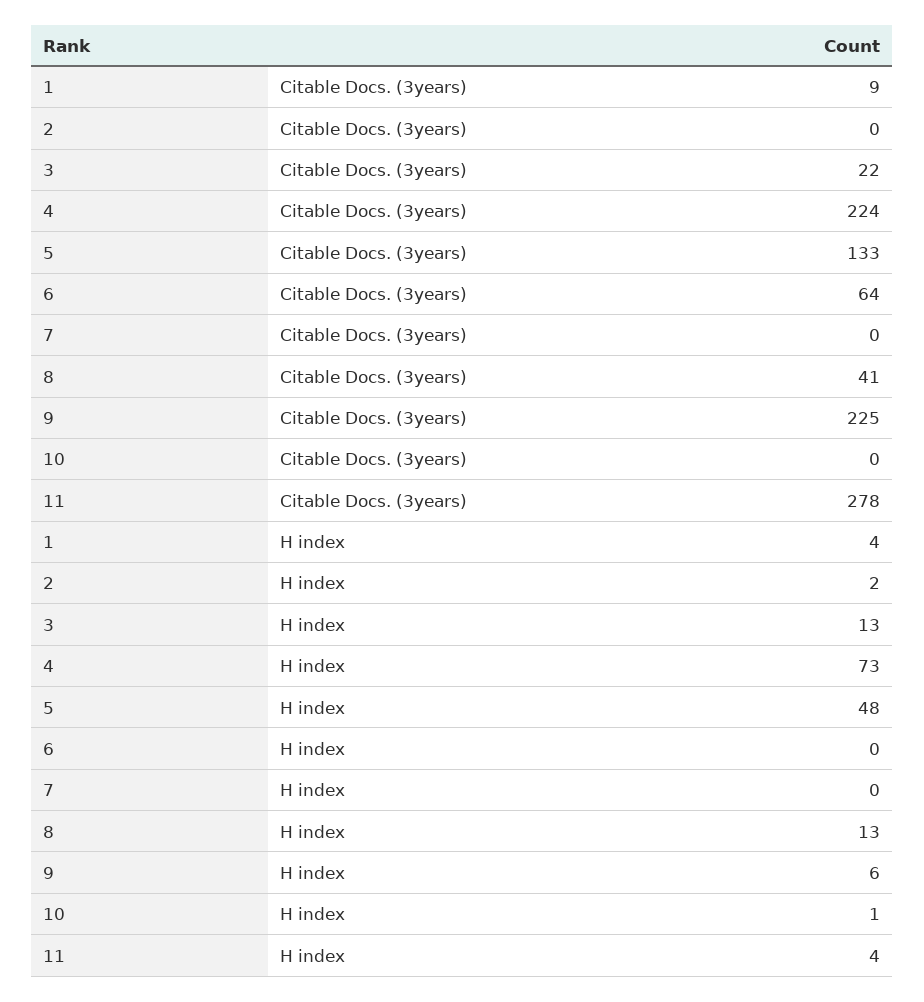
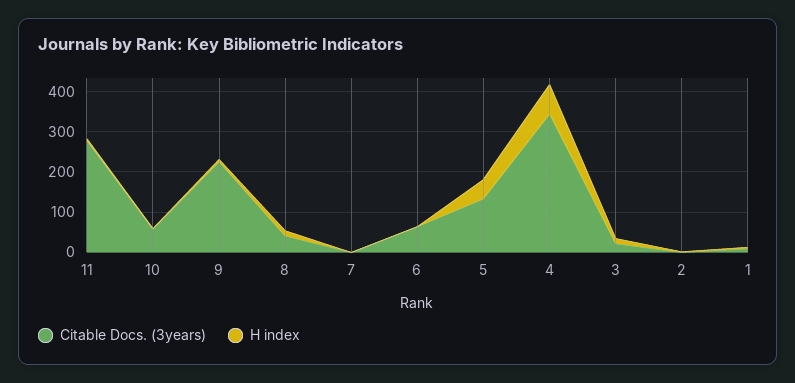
Citable Docs. (3years), 4: 224 -> 340
Citable Docs. (3years), 10: 0 -> 60

